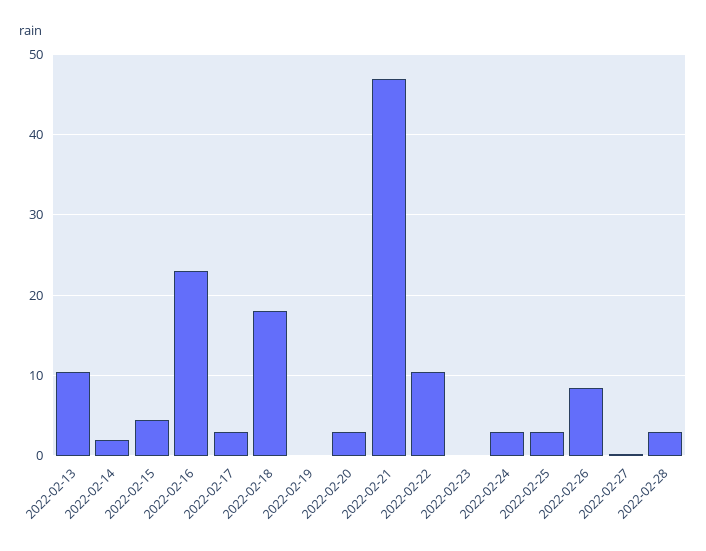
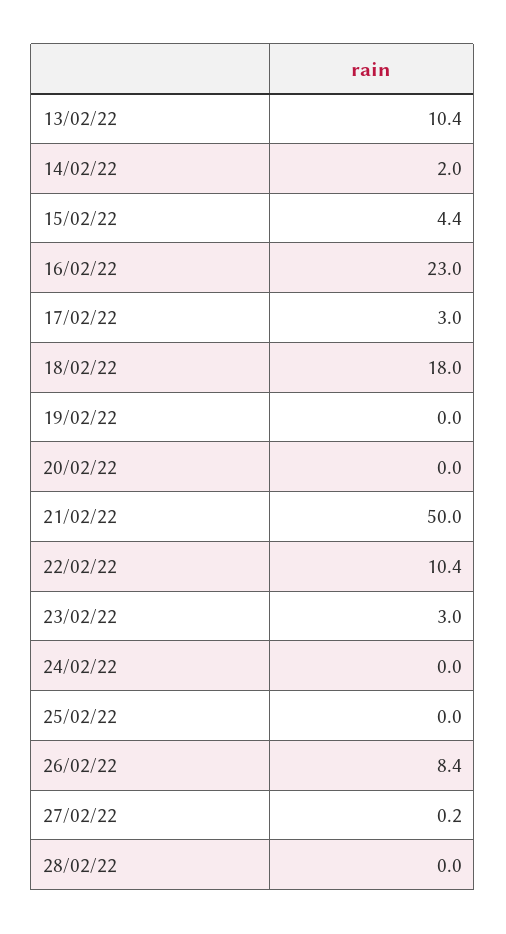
2022-02-20: 3 -> 0
2022-02-21: 47 -> 50
2022-02-23: 0 -> 3
2022-02-24: 3 -> 0
2022-02-25: 3 -> 0
2022-02-28: 3 -> 0

